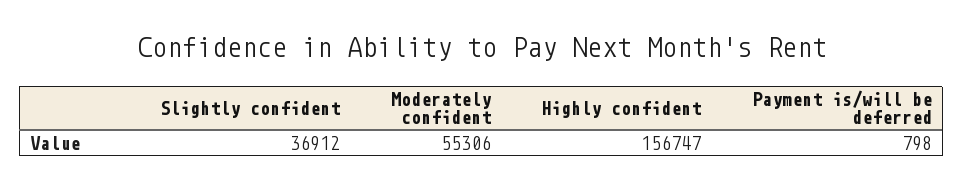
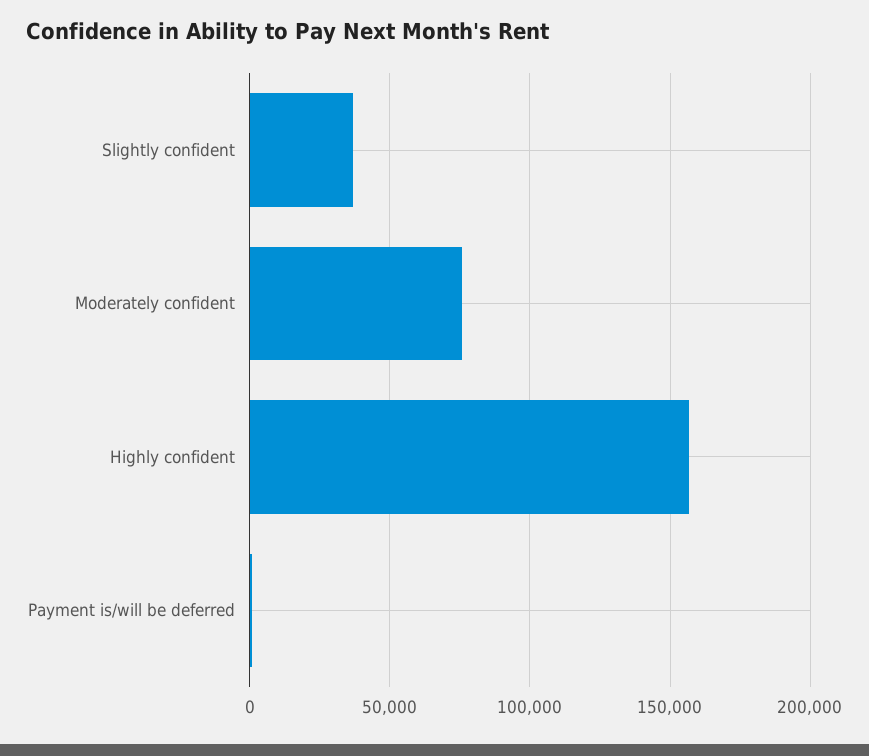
Moderately confident: 55306 -> 75000

